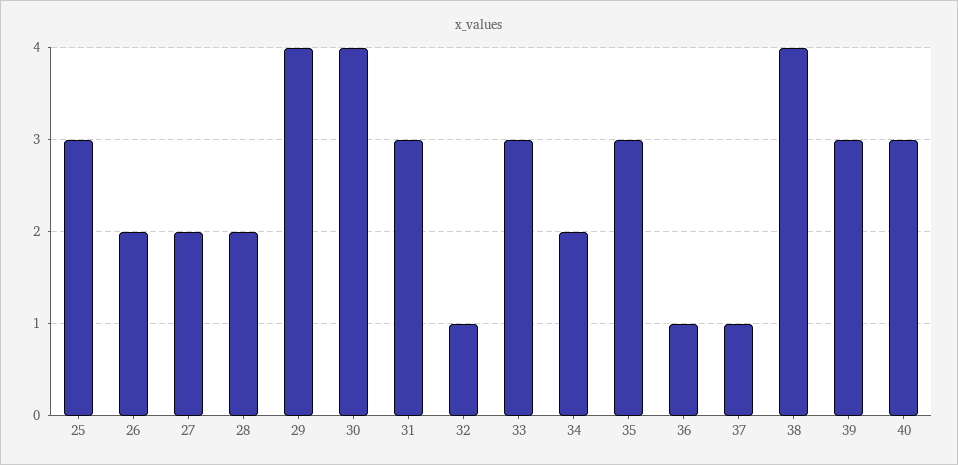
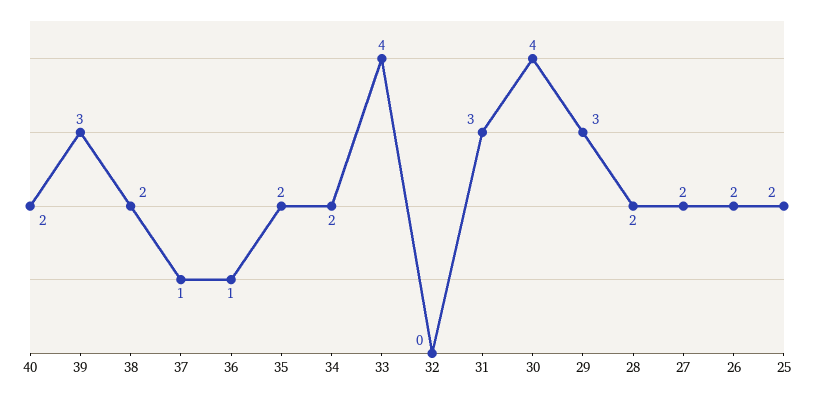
25: 3 -> 2
29: 4 -> 3
32: 1 -> 0
33: 3 -> 4
35: 3 -> 2
38: 4 -> 2
40: 3 -> 2

